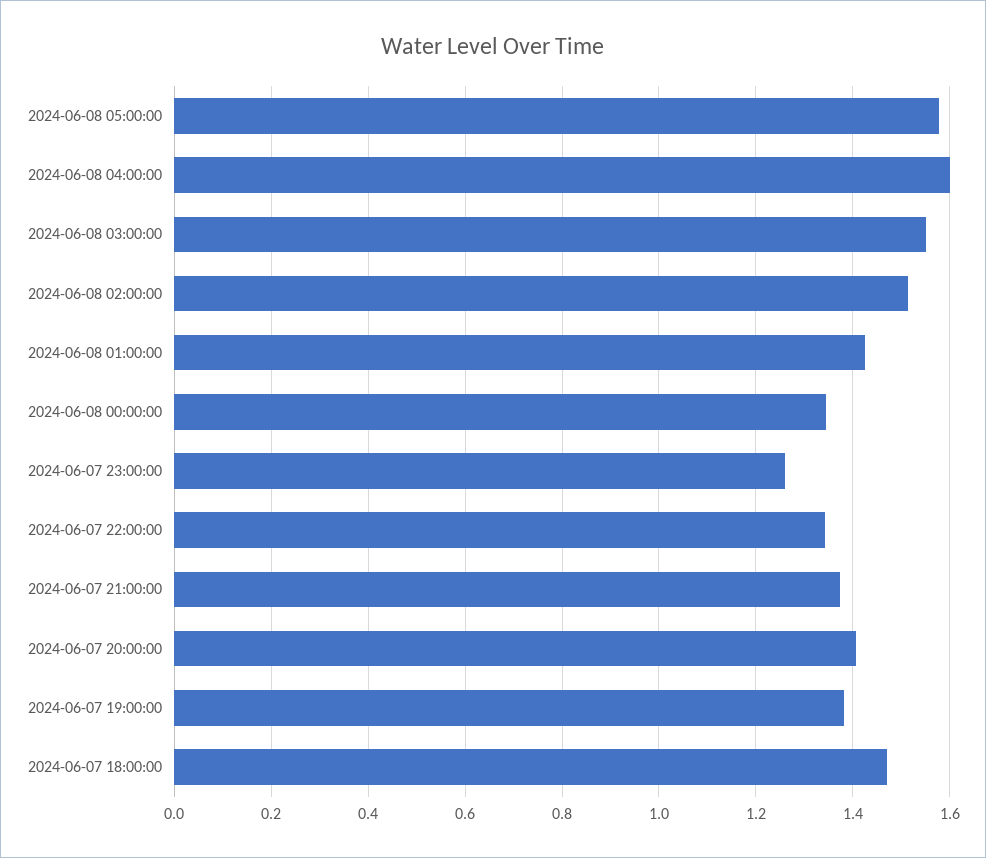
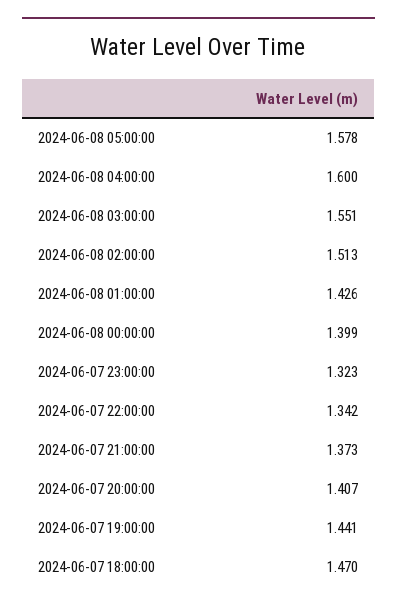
2024-06-08 00:00:00: 1.34 -> 1.399
2024-06-07 23:00:00: 1.26 -> 1.323
2024-06-07 19:00:00: 1.38 -> 1.441

